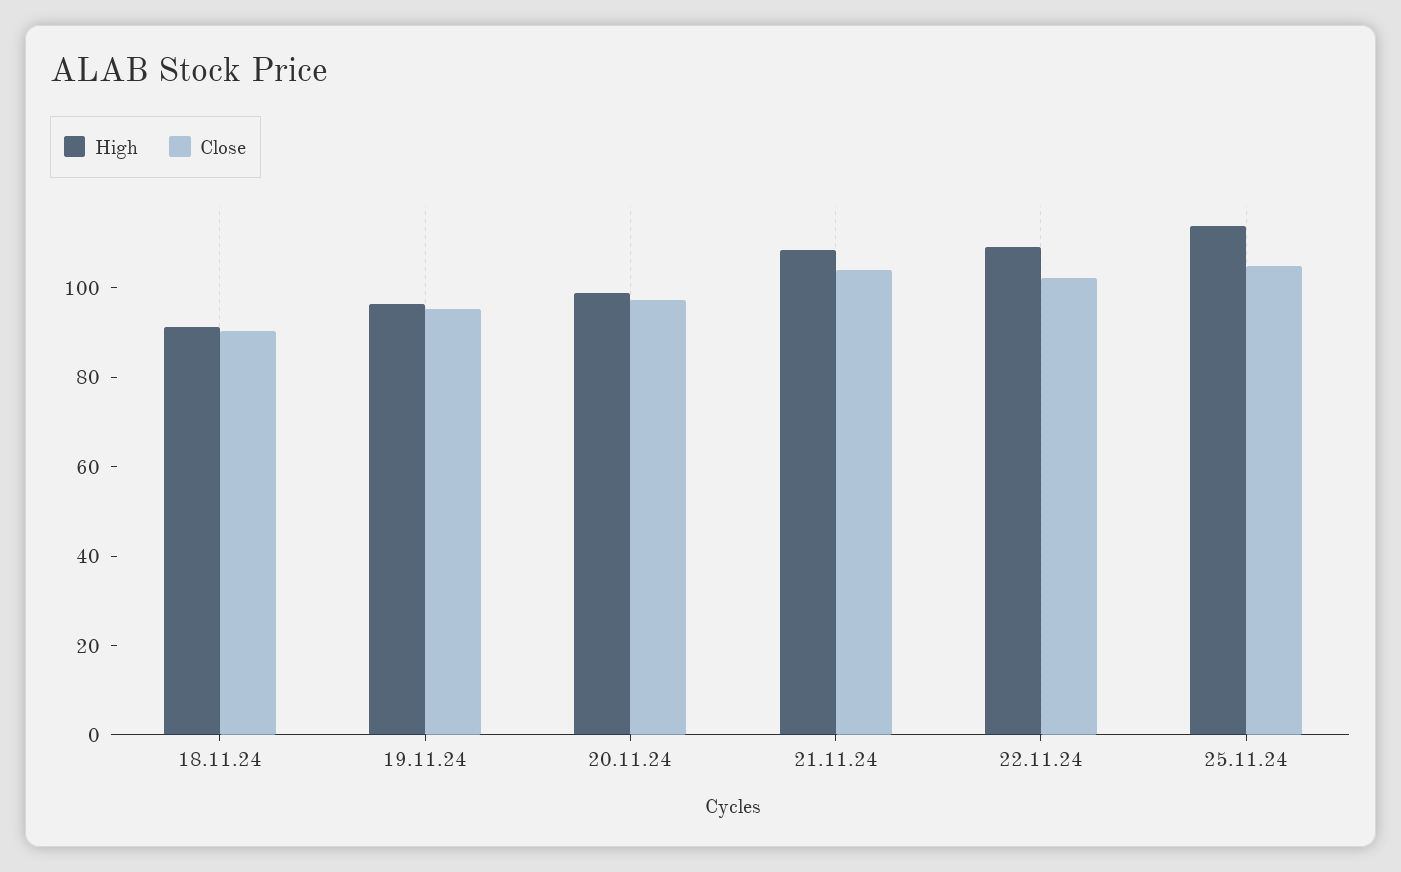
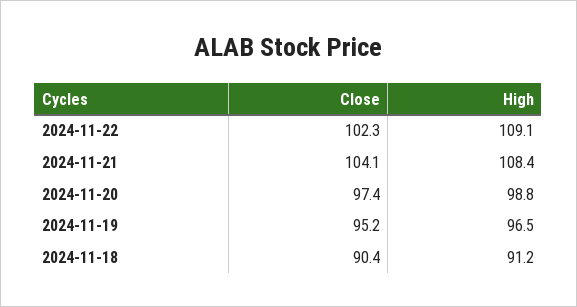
High, 25.11.24: 115 -> none
Close, 25.11.24: 105 -> none

